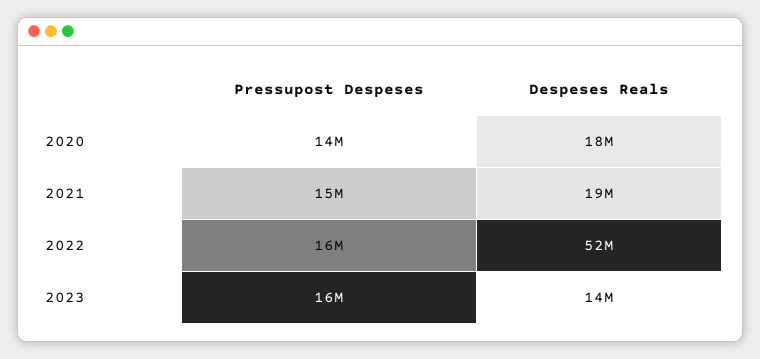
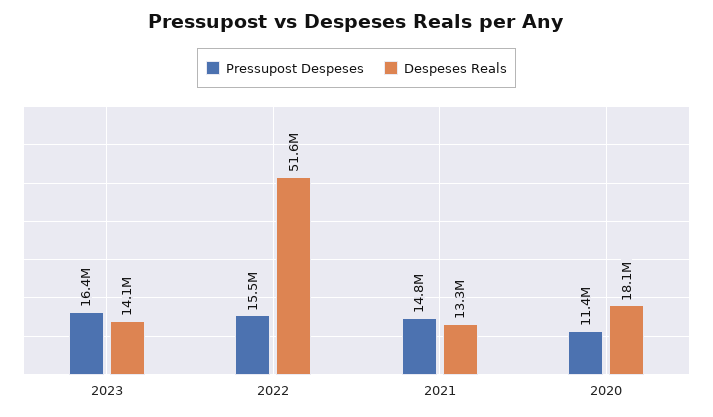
Pressupost Despeses, 2020: 14000000 -> 11400000
Despeses Reals, 2021: 19000000 -> 13300000

